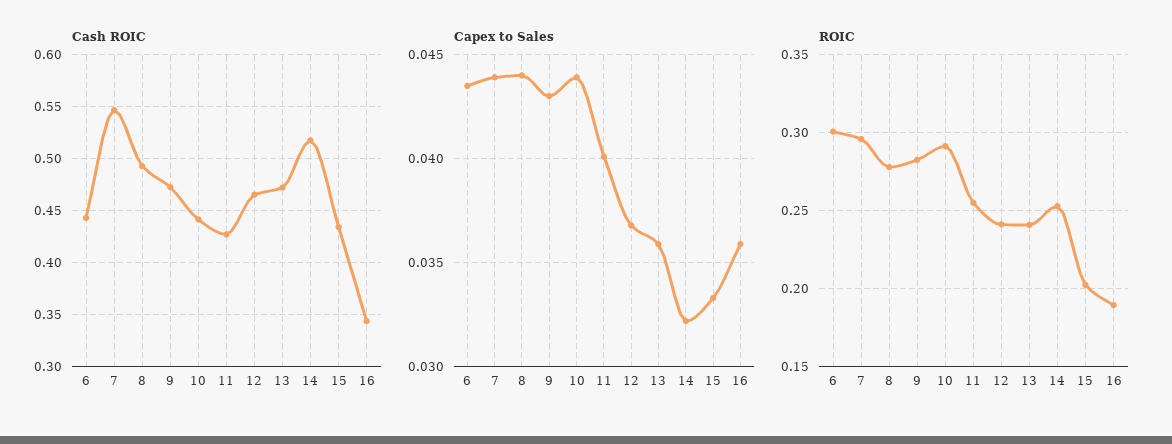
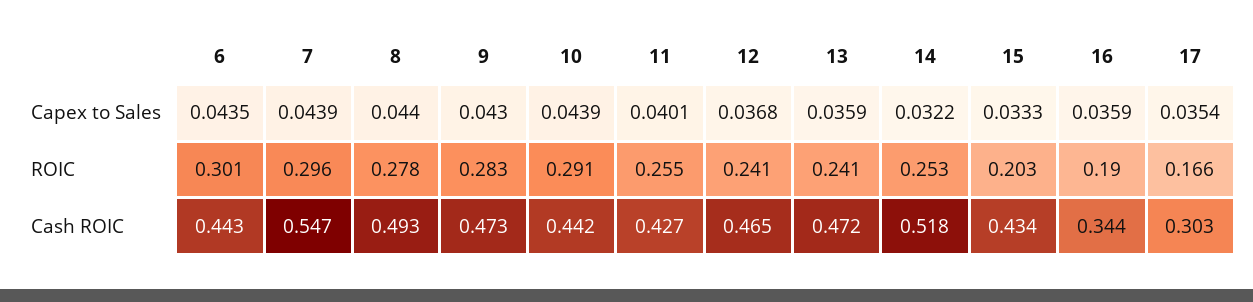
Capex to Sales, 17: none -> 0.0354
ROIC, 17: none -> 0.166
Cash ROIC, 17: none -> 0.303

